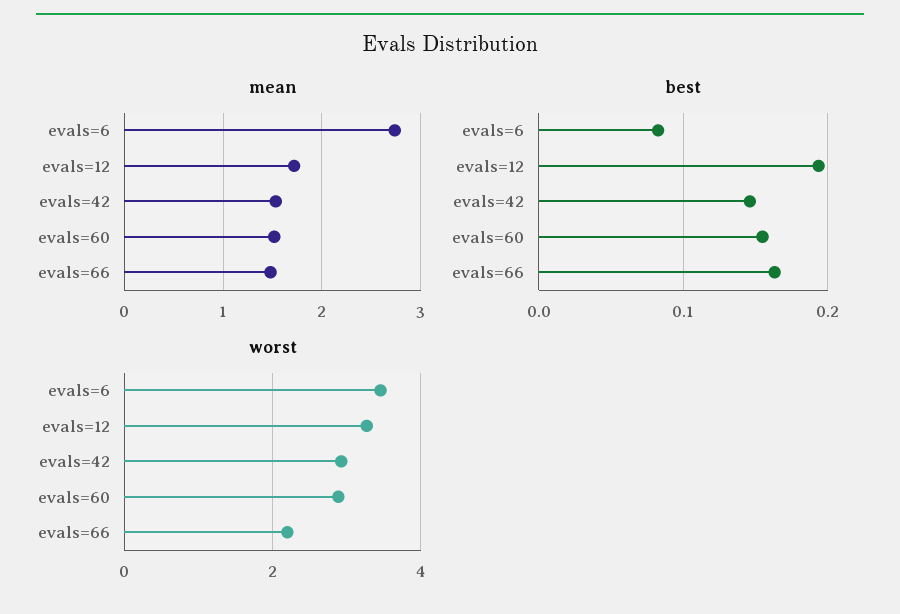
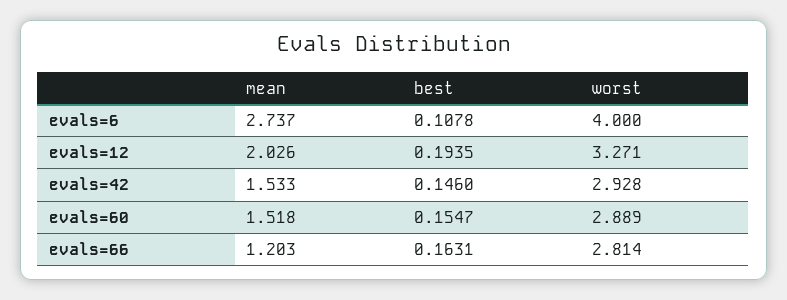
mean, evals=12: 1.7 -> 2.026
mean, evals=66: 1.5 -> 1.203
best, evals=6: 0.08 -> 0.1078
worst, evals=6: 3.4 -> 4
worst, evals=66: 2.2 -> 2.814

